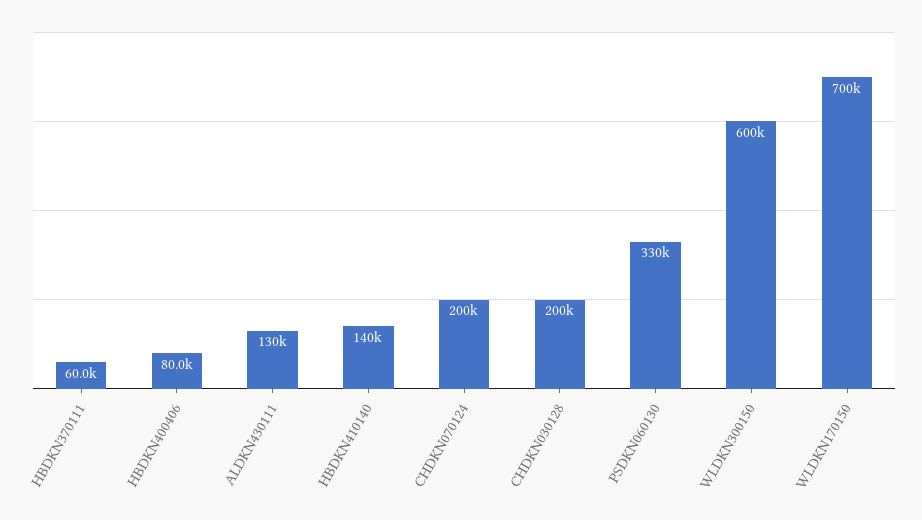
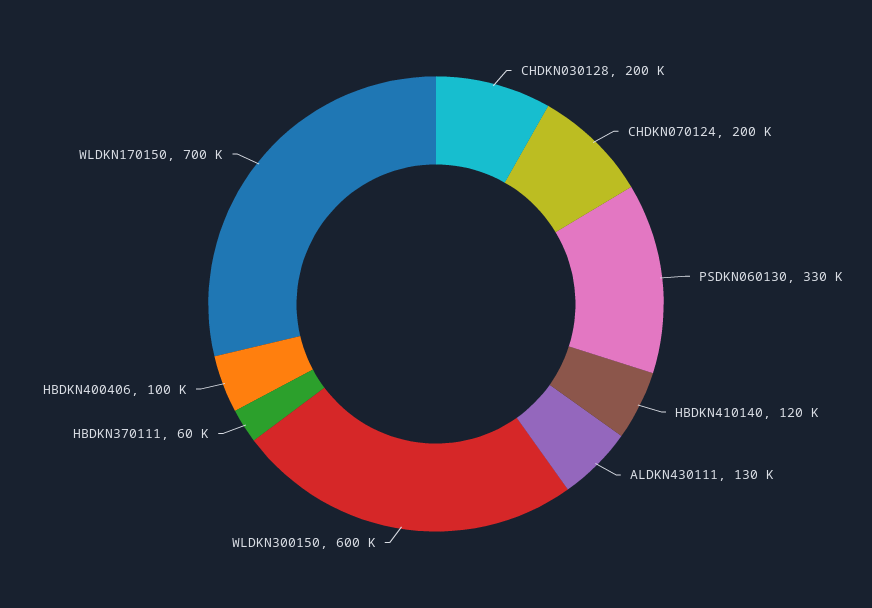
HBDKN400406: 80000 -> 100000
HBDKN410140: 140000 -> 120000

